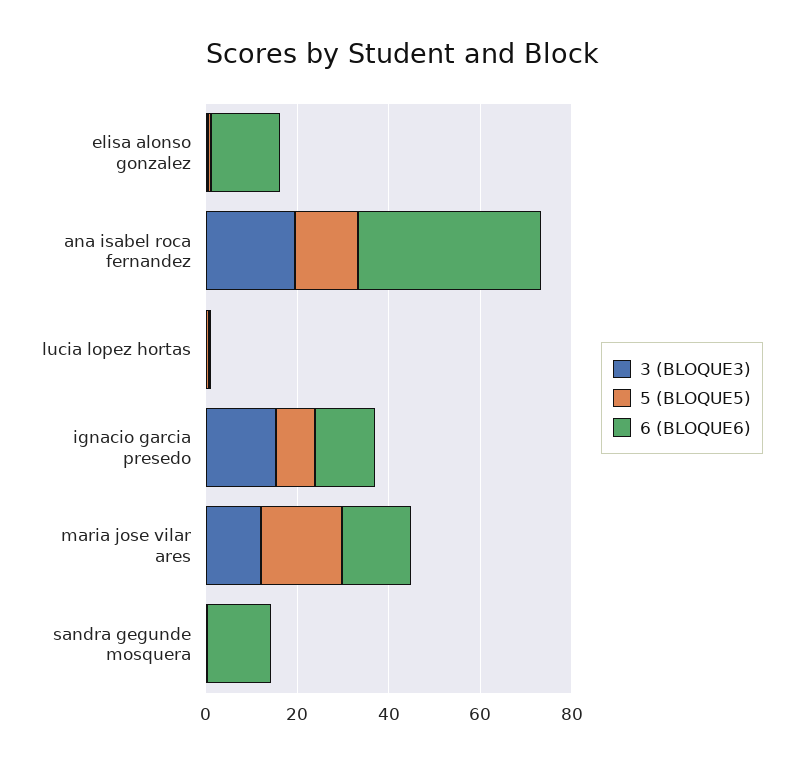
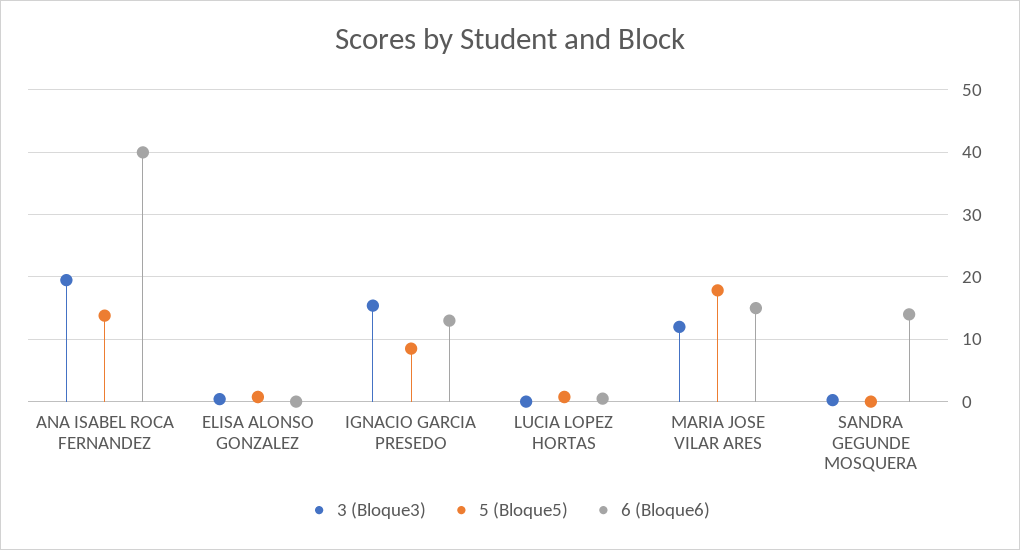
6 (BLOQUE6), elisa alonso gonzalez: 15 -> 0

